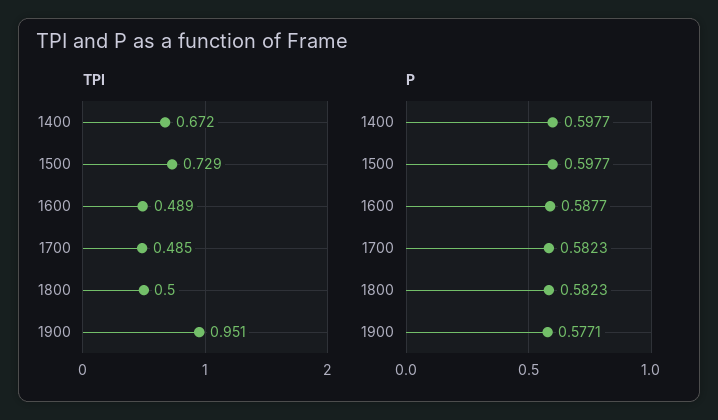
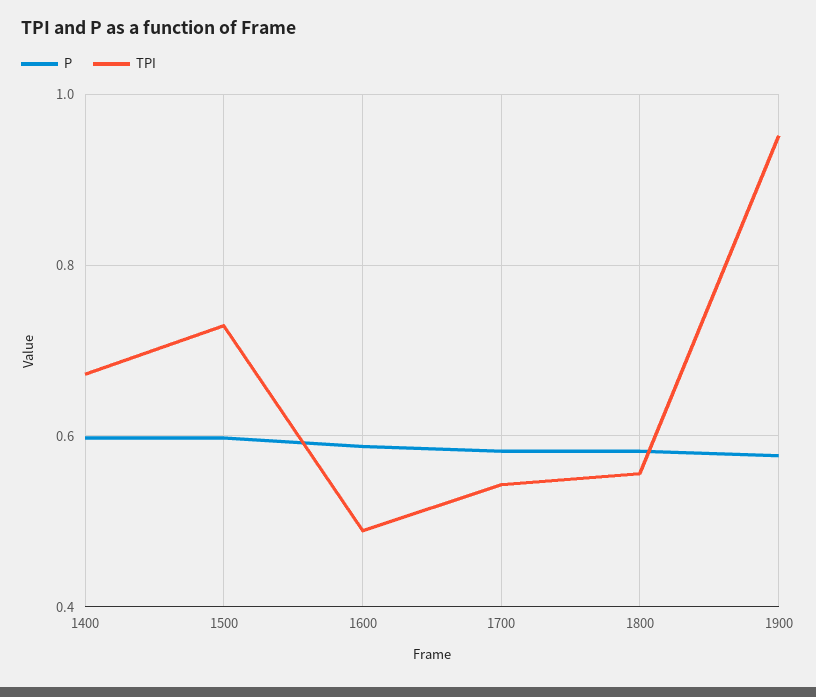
TPI, 1700: 0.485 -> 0.54
TPI, 1800: 0.5 -> 0.56

